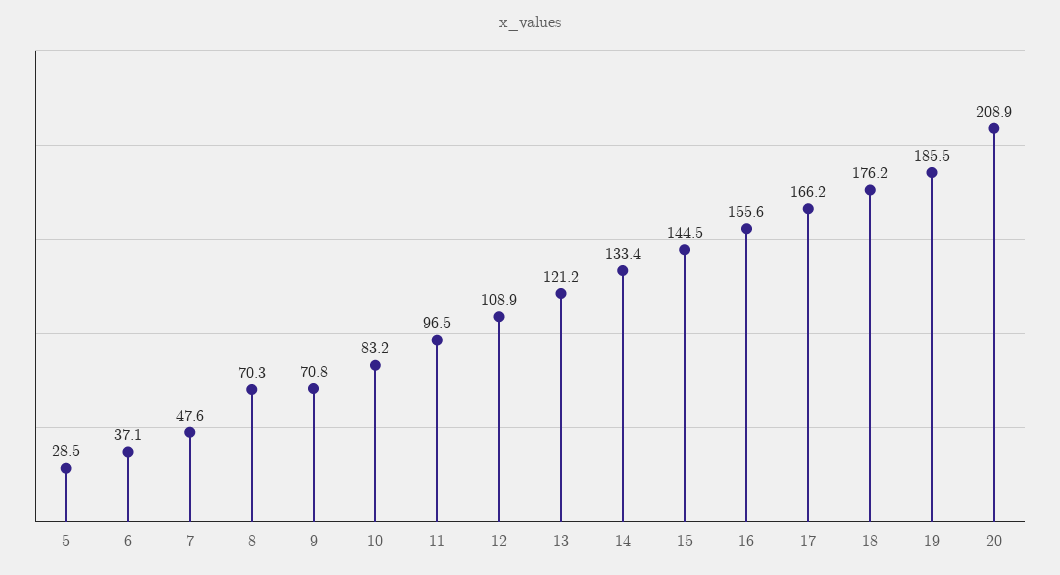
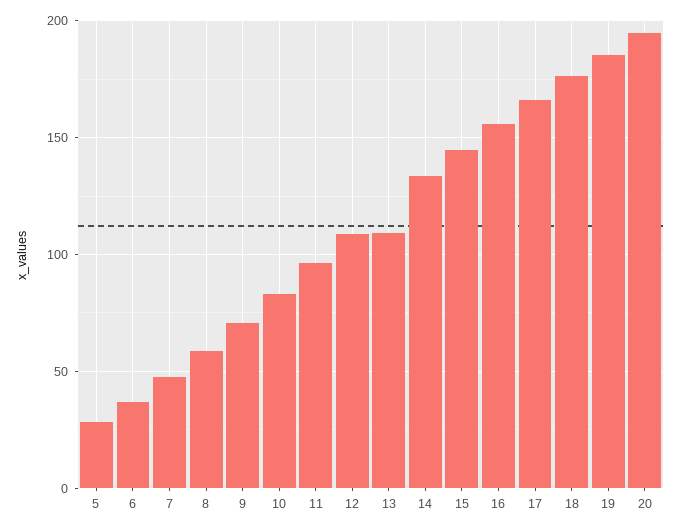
8: 70.3 -> 60
13: 121.2 -> 110
20: 208.9 -> 195

